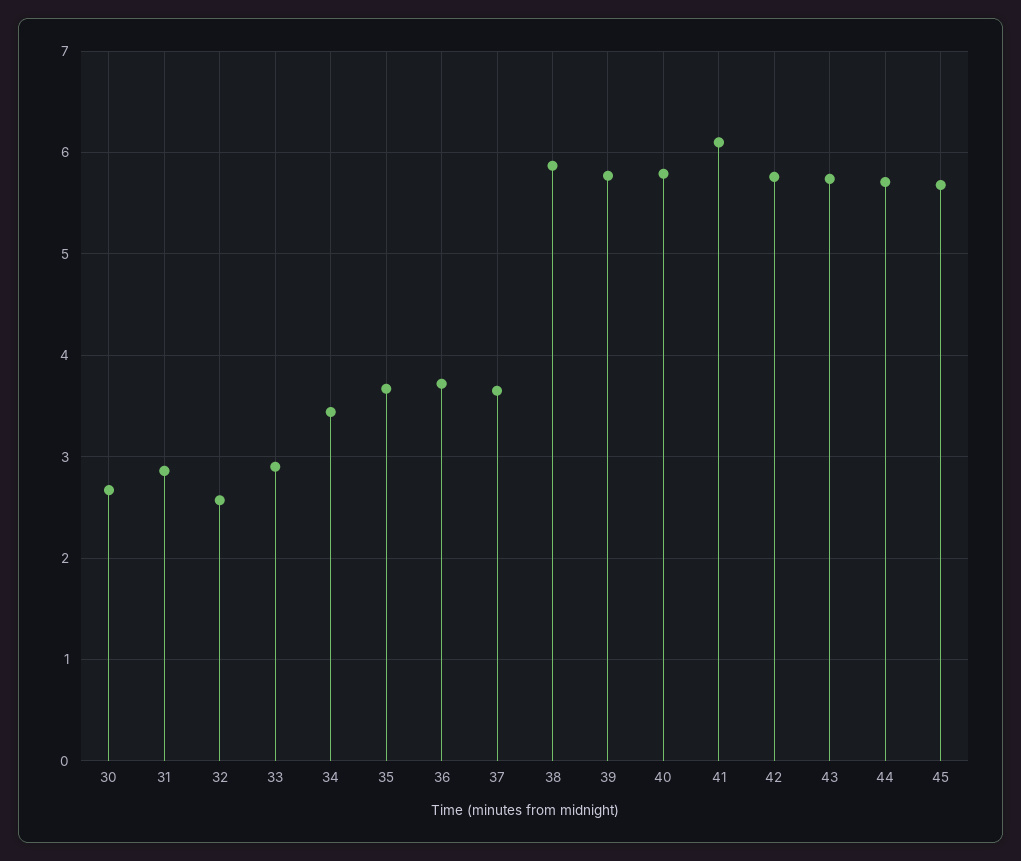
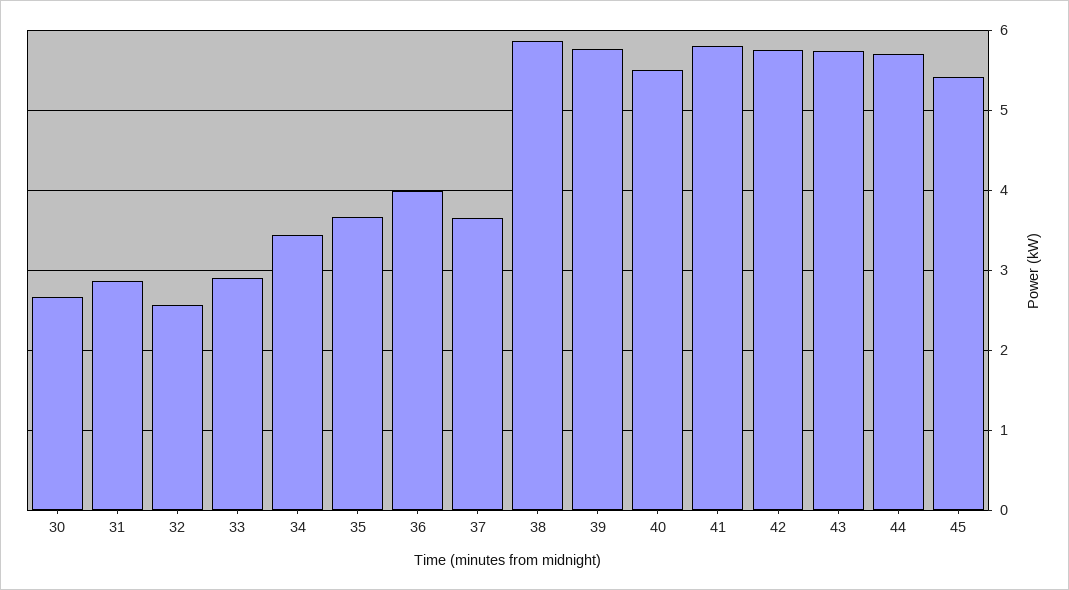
36: 3.7 -> 4
40: 5.8 -> 5.5
41: 6.1 -> 5.8
45: 5.7 -> 5.4

